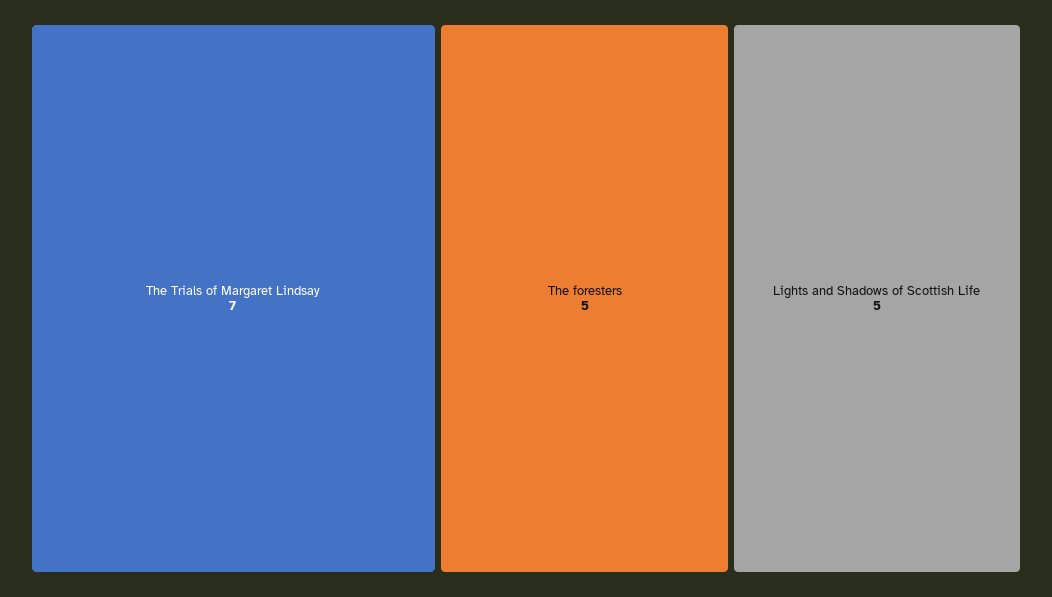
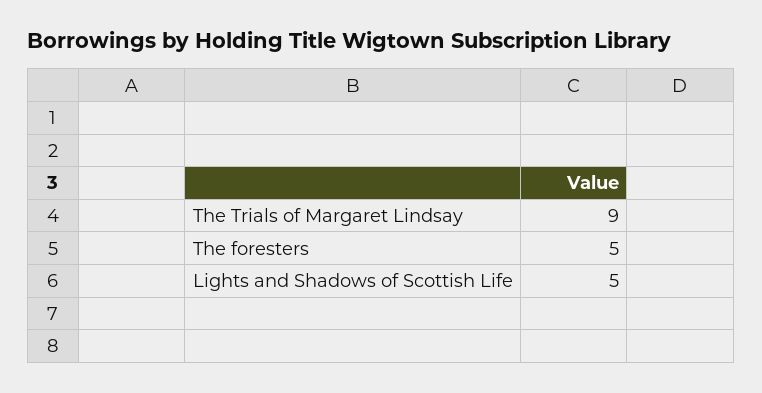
The Trials of Margaret Lindsay: 7 -> 9

